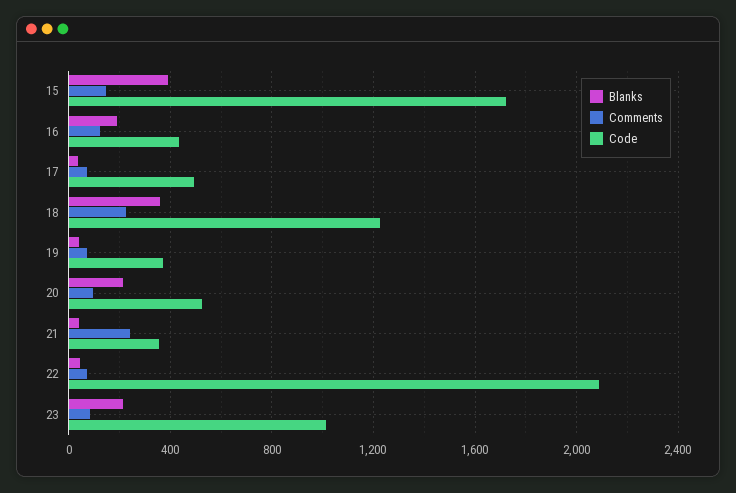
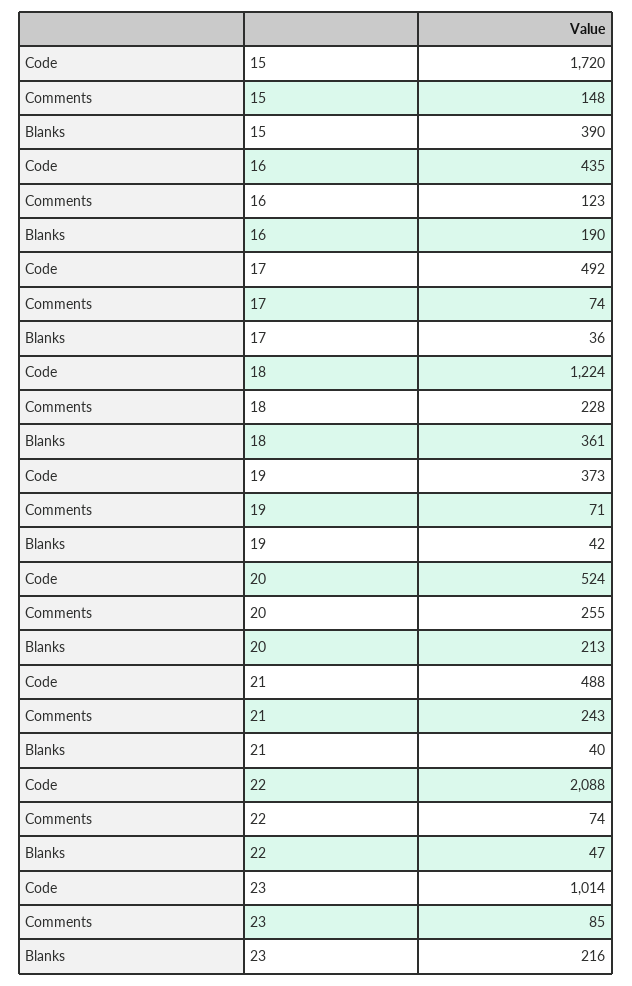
Comments, 20: 100 -> 255
Code, 21: 350 -> 488

